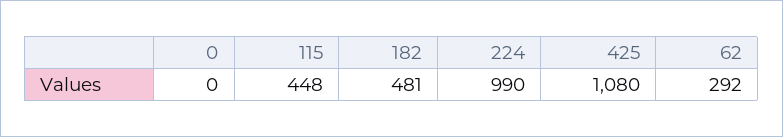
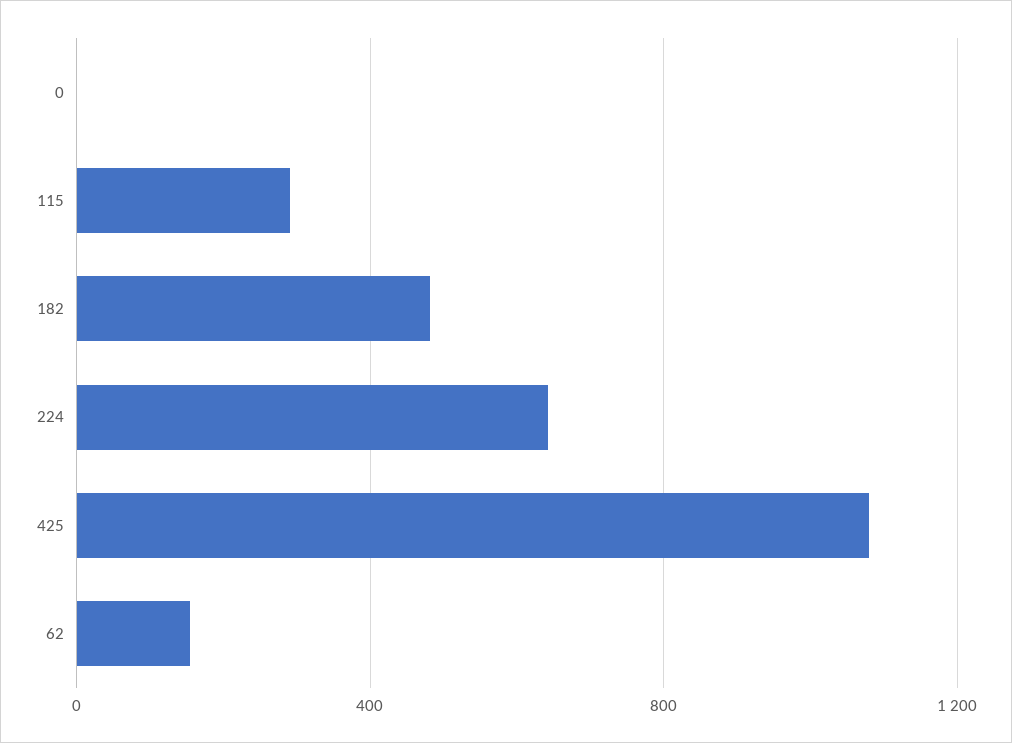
115: 448 -> 300
224: 990 -> 650
62: 292 -> 150

